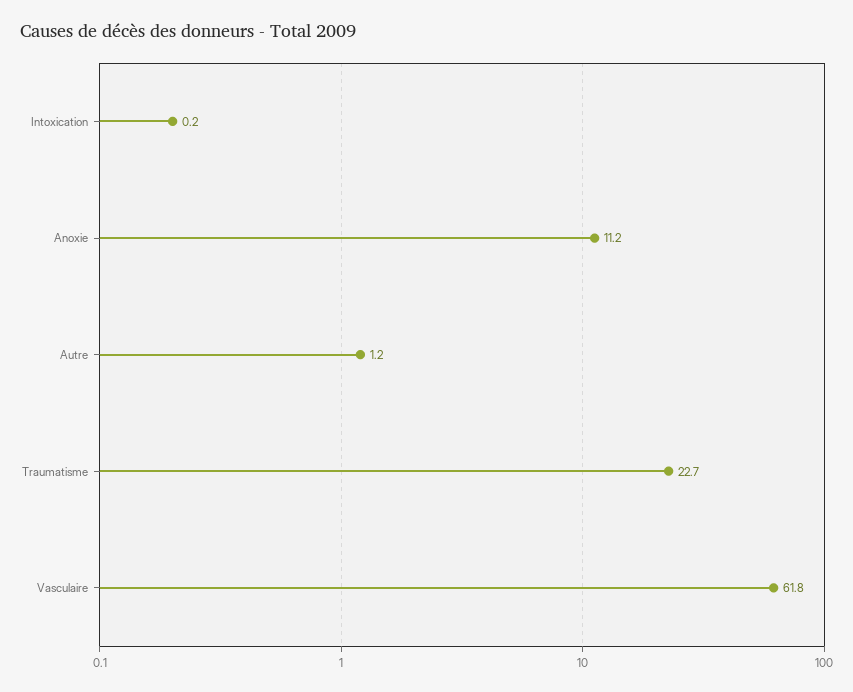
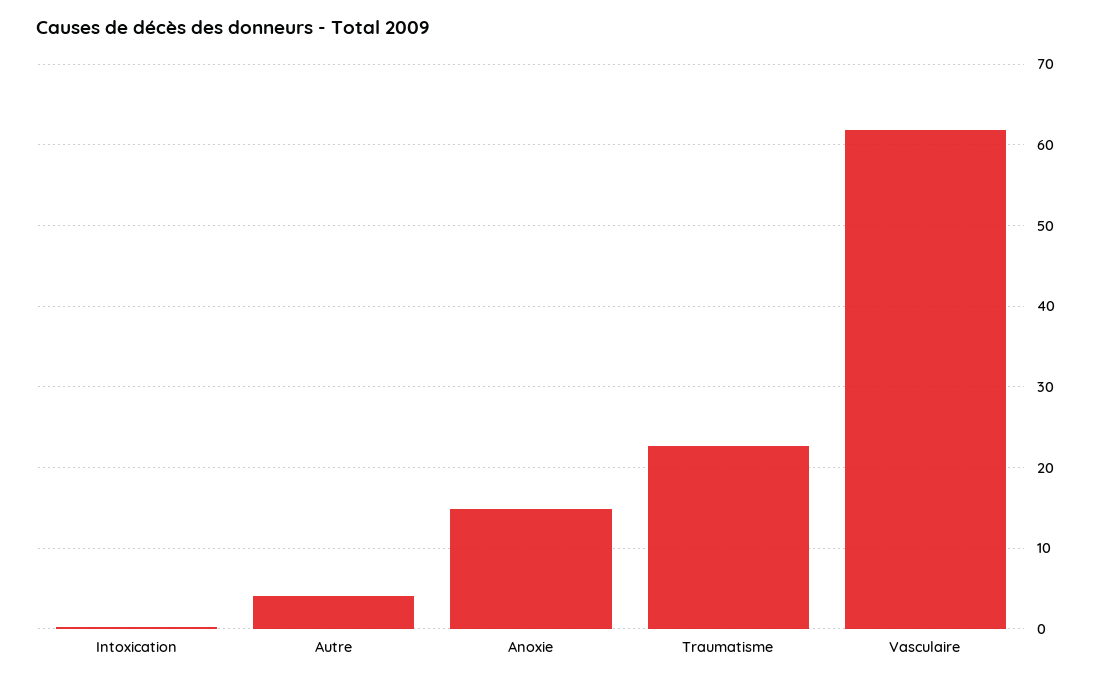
Anoxie: 11.2 -> 15
Autre: 1.2 -> 4

